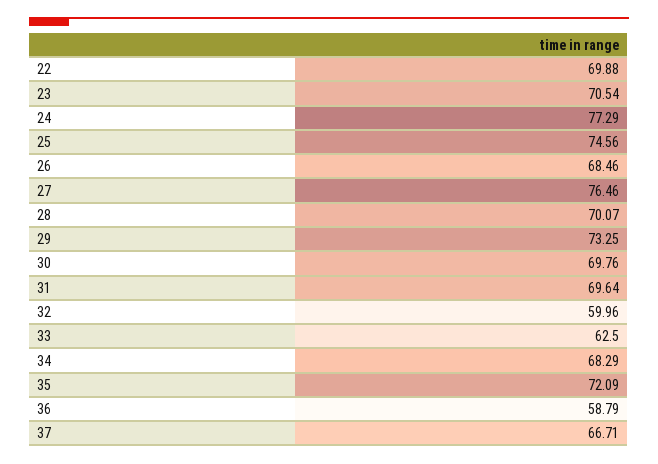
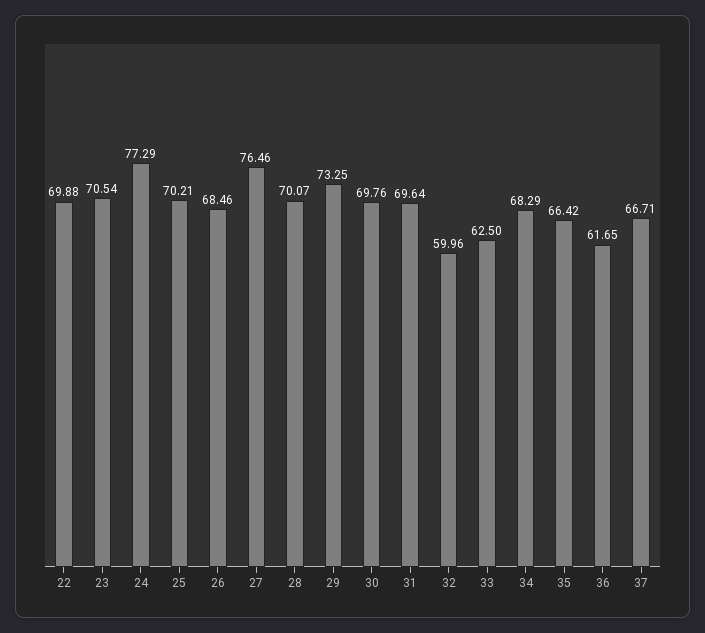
25: 74.56 -> 70.21
35: 72.09 -> 66.42
36: 58.79 -> 61.65

